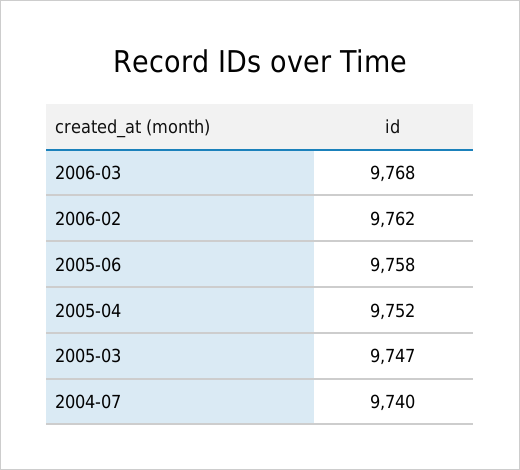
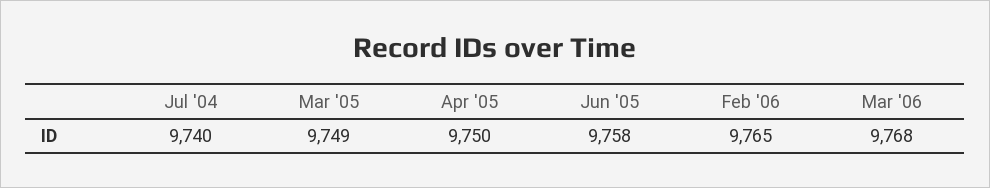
2006-02: 9762 -> 9765
2005-04: 9752 -> 9750
2005-03: 9747 -> 9749

